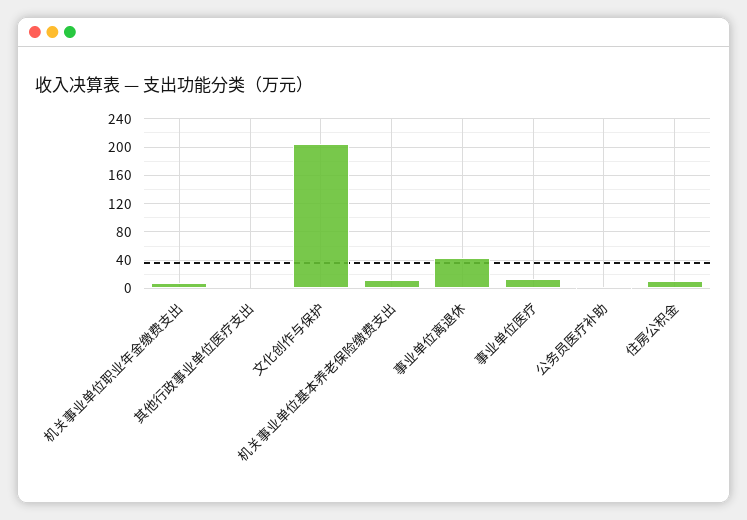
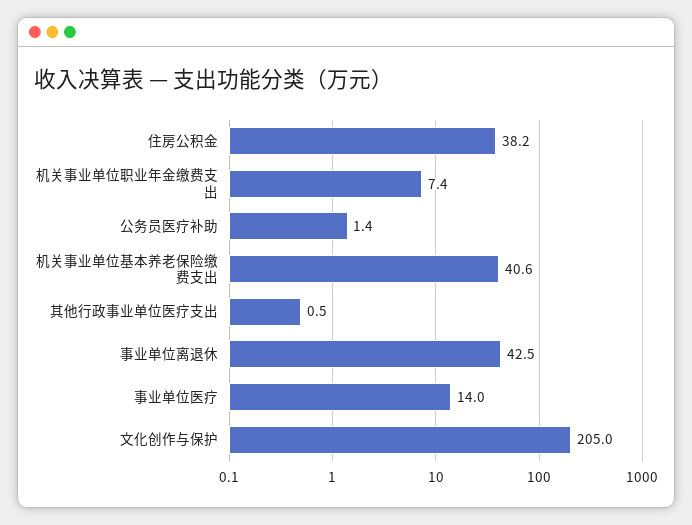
机关事业单位基本养老保险缴费支出: 10 -> 40.6
住房公积金: 10 -> 38.2

